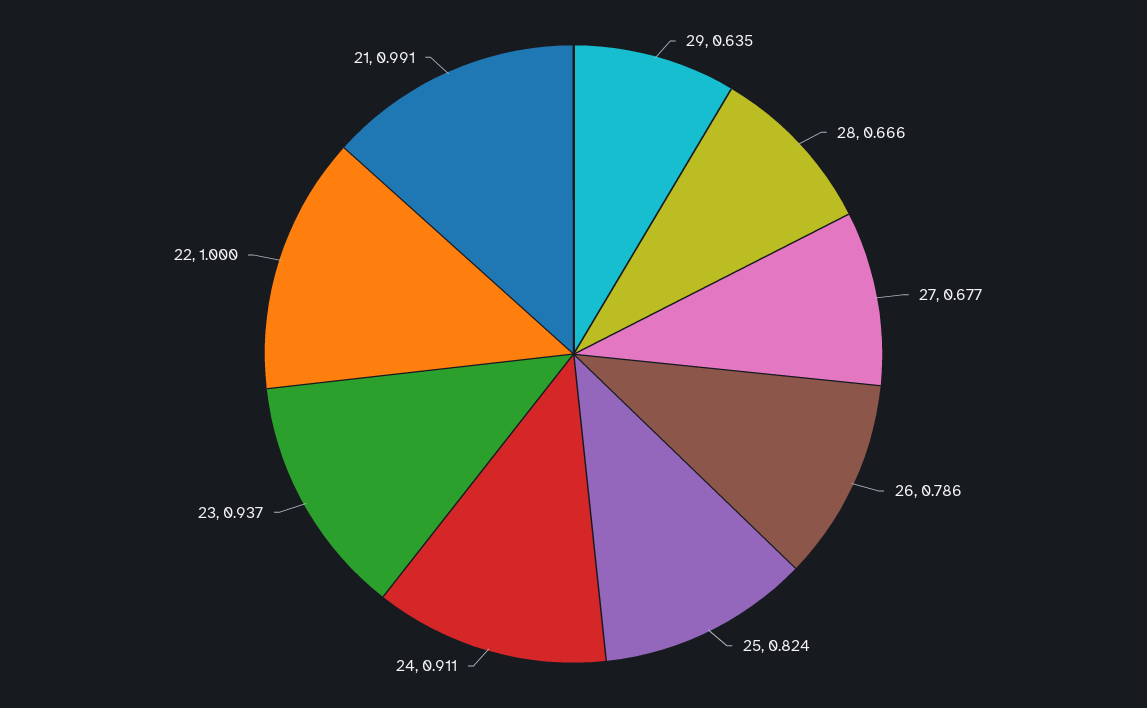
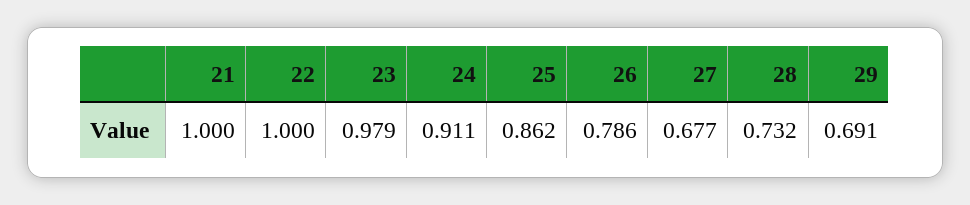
29: 0.635 -> 0.691
28: 0.666 -> 0.732
25: 0.824 -> 0.862
23: 0.937 -> 0.979
21: 0.991 -> 1

